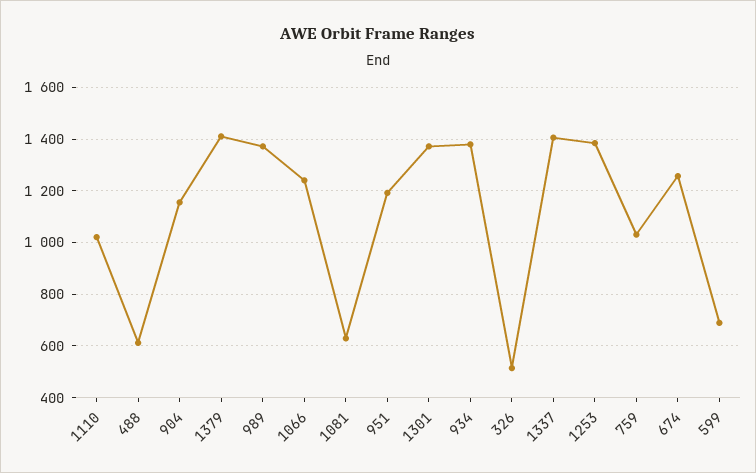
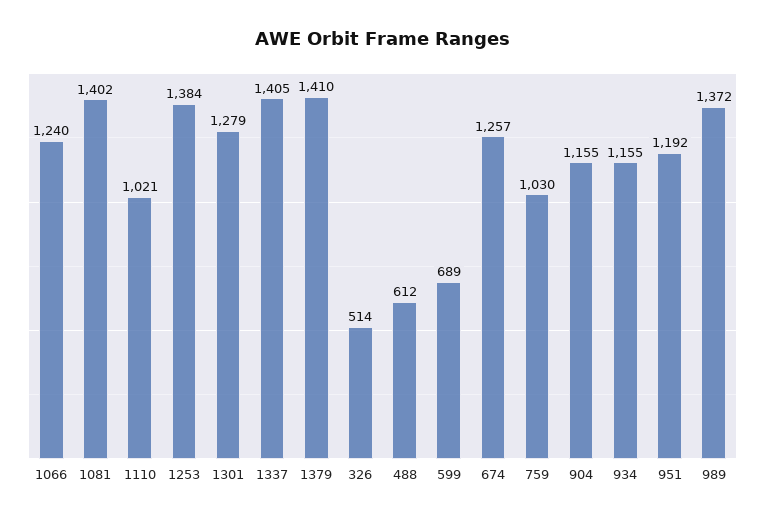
1081: 625 -> 1402
1301: 1375 -> 1279
934: 1375 -> 1155

